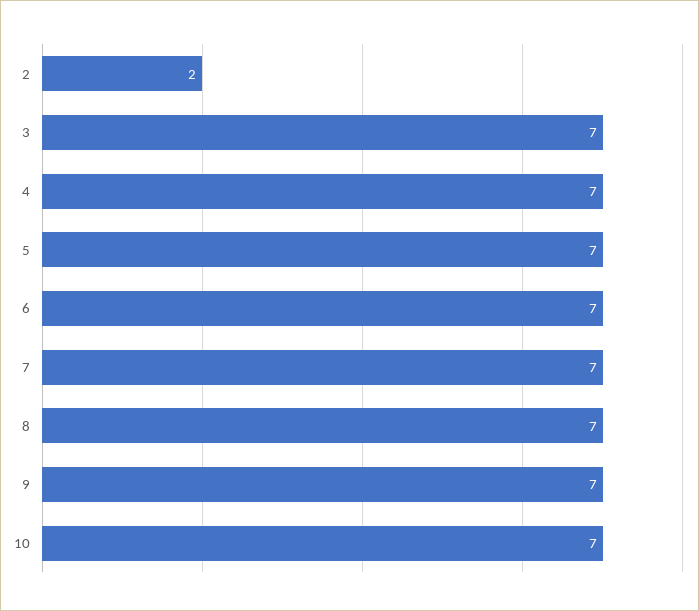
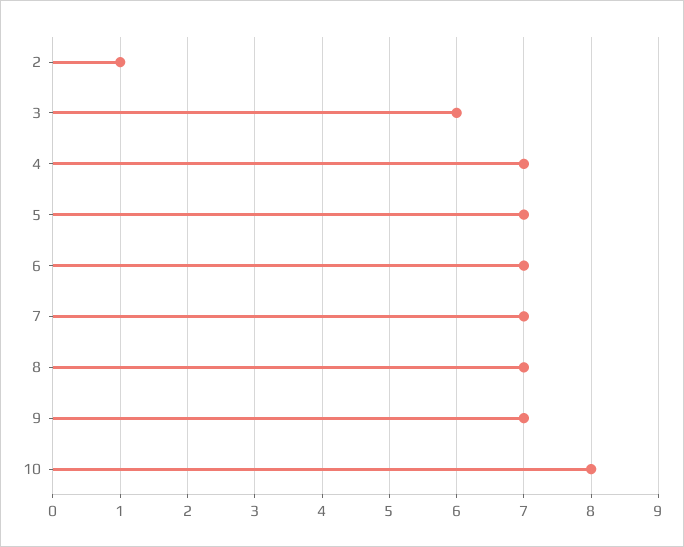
2: 2 -> 1
3: 7 -> 6
10: 7 -> 8

